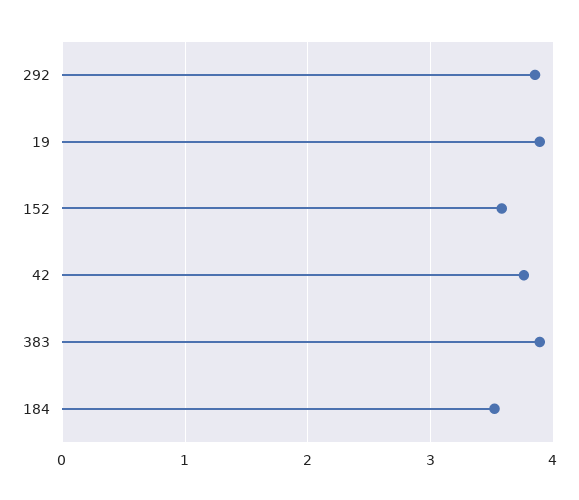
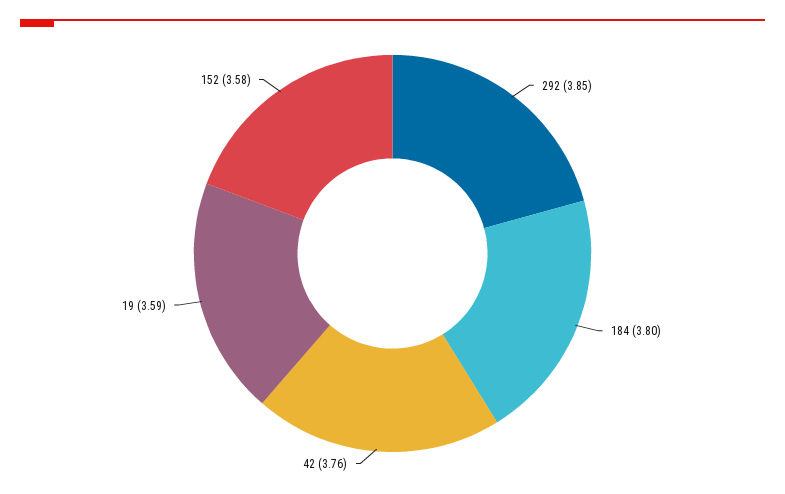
19: 3.9 -> 3.59
383: 3.9 -> none
184: 3.5 -> 3.8

